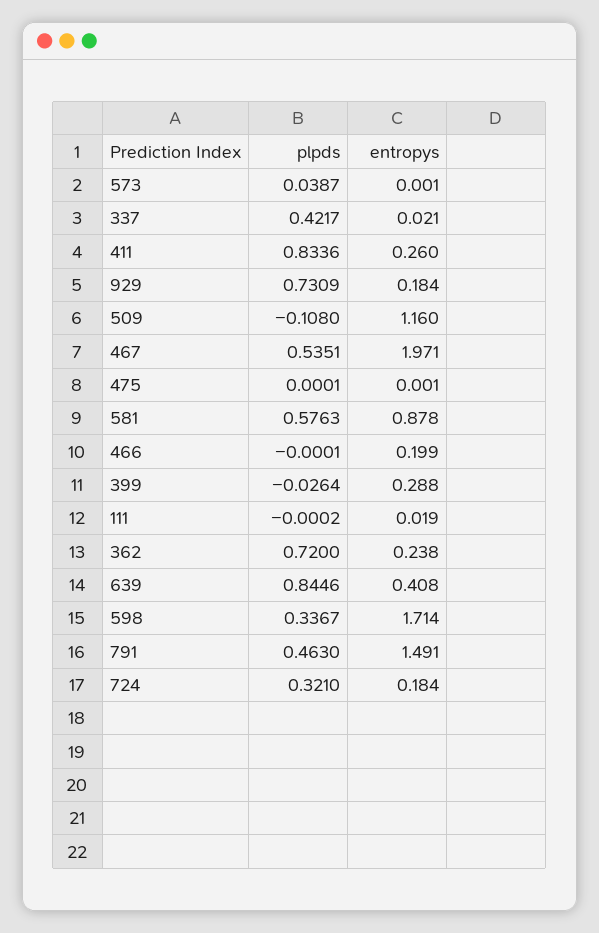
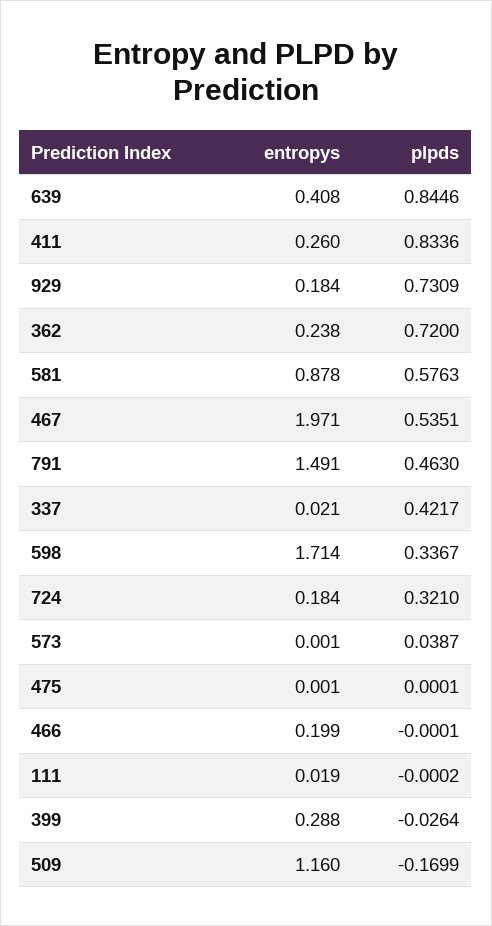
plpds, 509: -0.108 -> -0.1699

